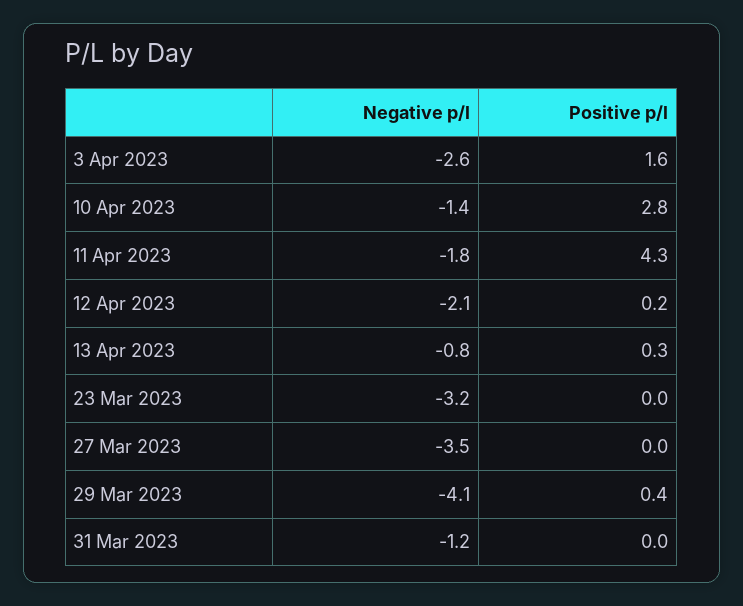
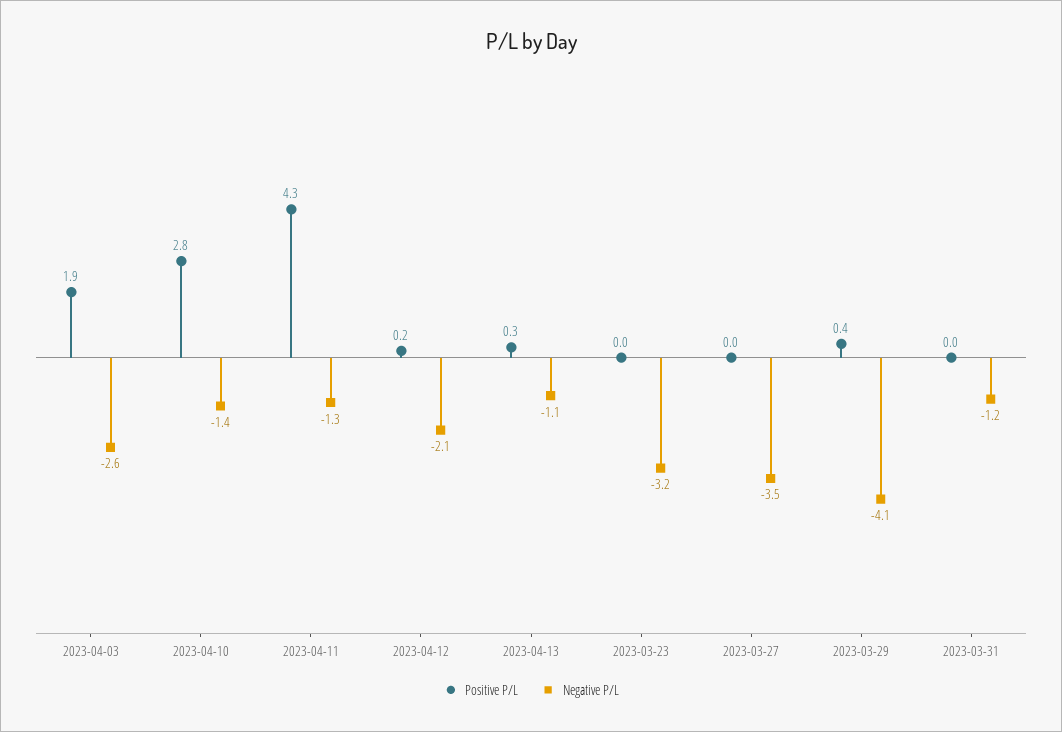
Positive p/l, 3 Apr 2023: 1.6 -> 1.9
Negative p/l, 11 Apr 2023: -1.8 -> -1.3
Negative p/l, 13 Apr 2023: -0.8 -> -1.1

